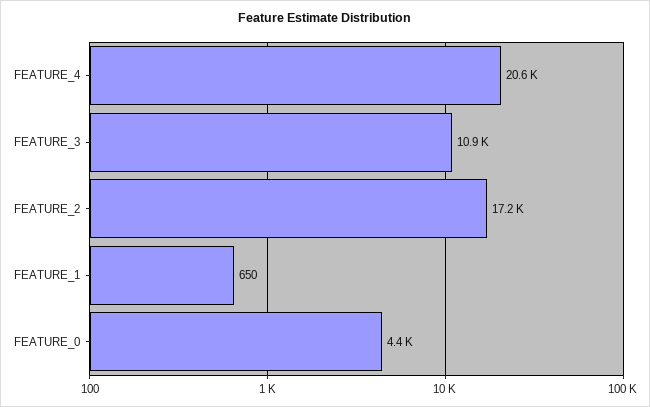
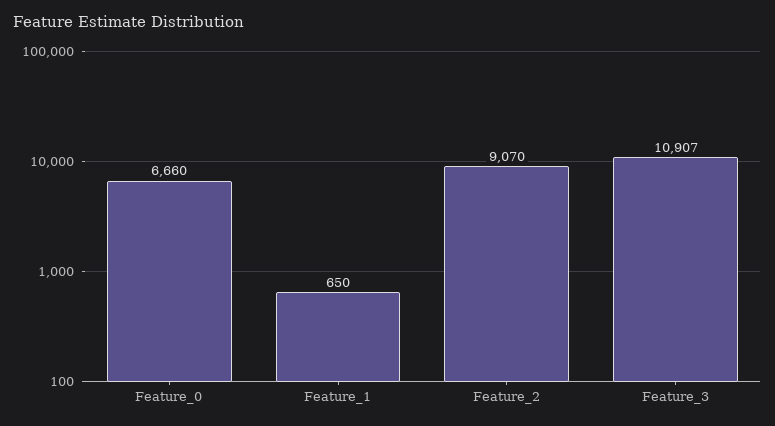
FEATURE_4: 20600 -> none
FEATURE_2: 17200 -> 9070
FEATURE_0: 4400 -> 6660

